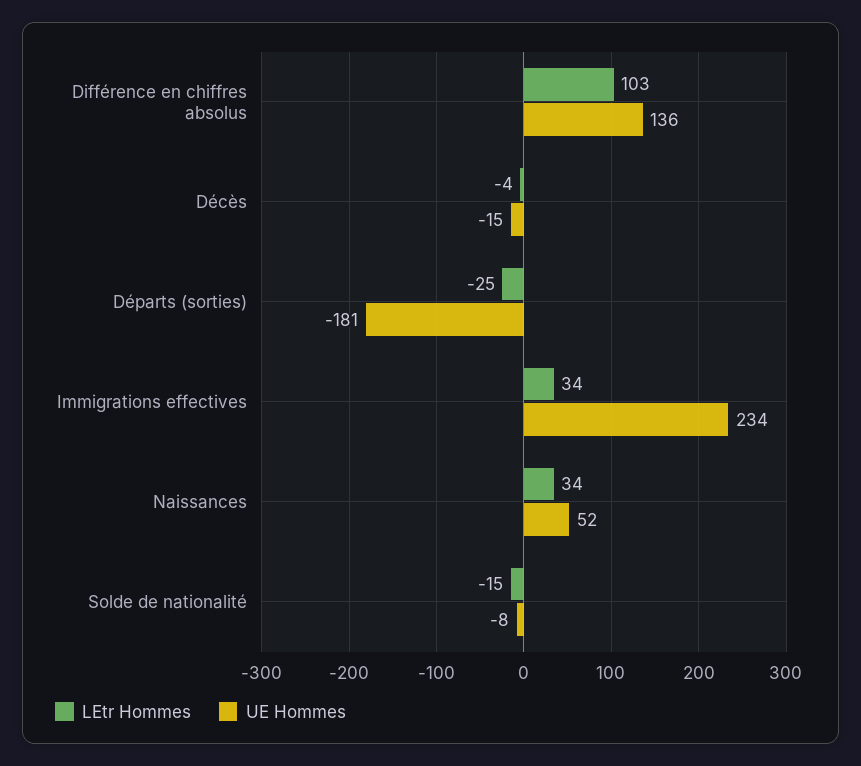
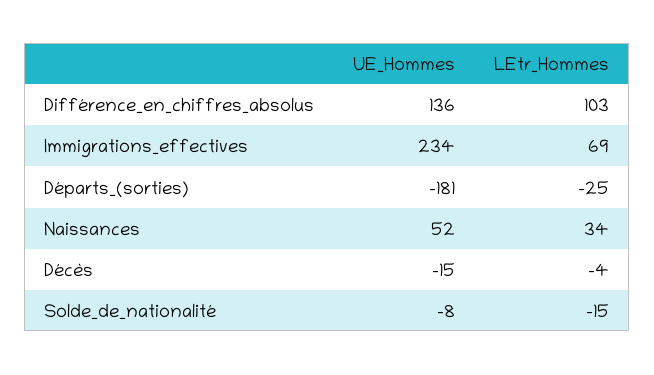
LEtr Hommes, Immigrations effectives: 34 -> 69

